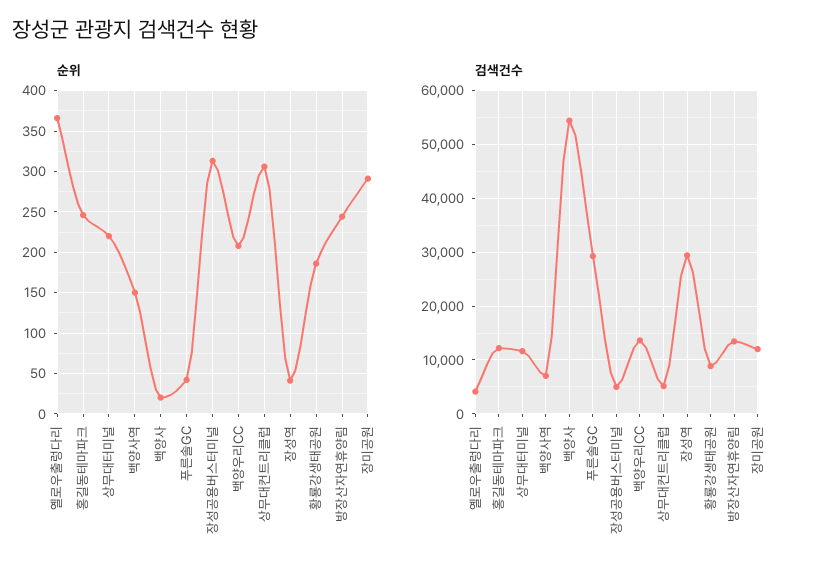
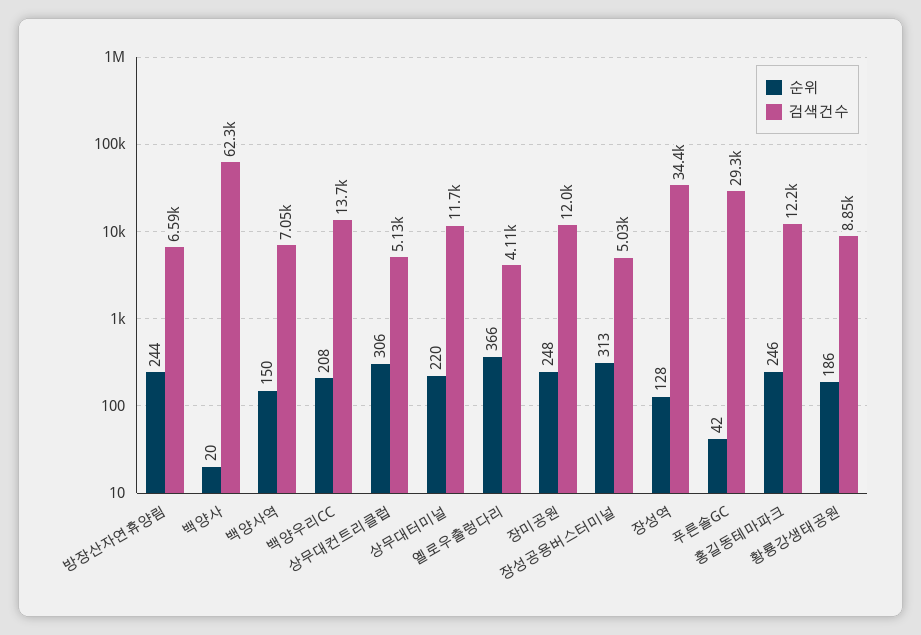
순위, 장성역: 40 -> 128
순위, 장미공원: 290 -> 248
검색건수, 백양사: 54000 -> 62300
검색건수, 장성역: 30000 -> 34400
검색건수, 방장산자연휴양림: 14000 -> 6590

